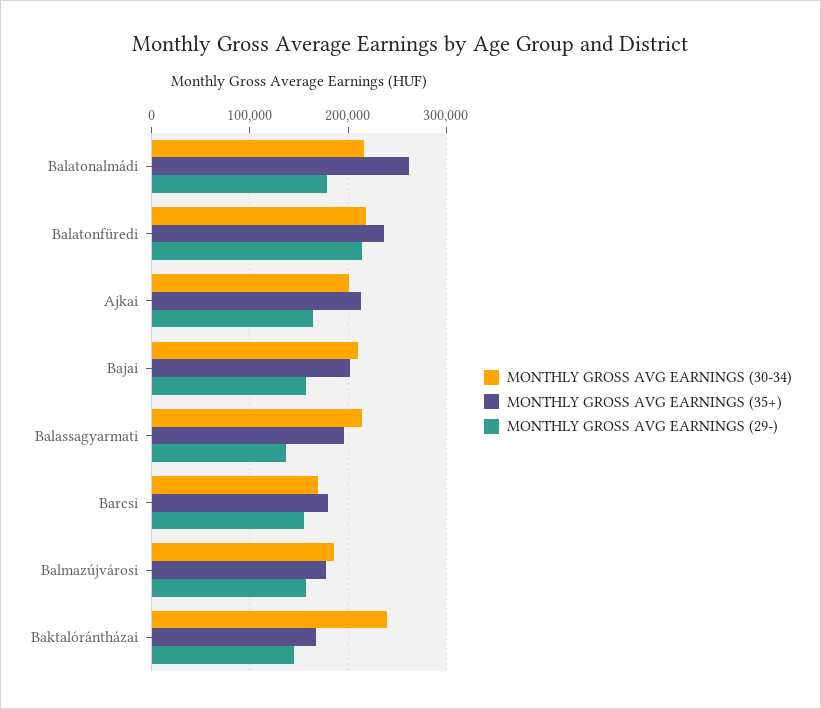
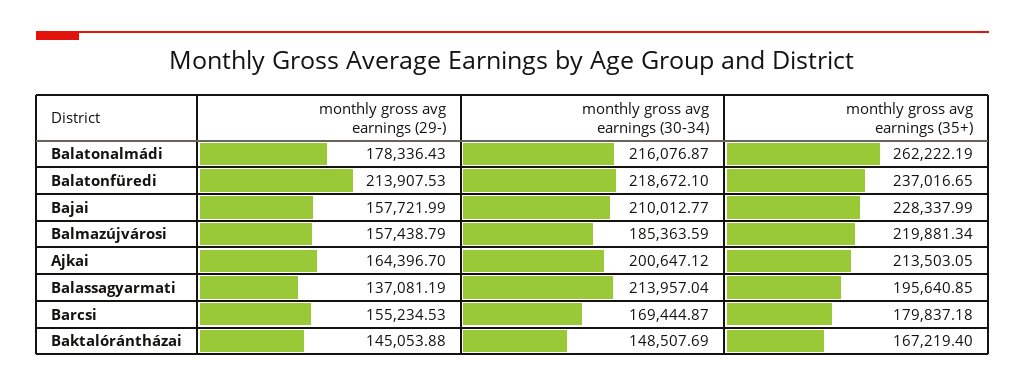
MONTHLY GROSS AVG EARNINGS (35+), Bajai: 200000 -> 228337.99
MONTHLY GROSS AVG EARNINGS (35+), Balmazújvárosi: 180000 -> 219881.34
MONTHLY GROSS AVG EARNINGS (30-34), Baktalórántházai: 240000 -> 148507.69

